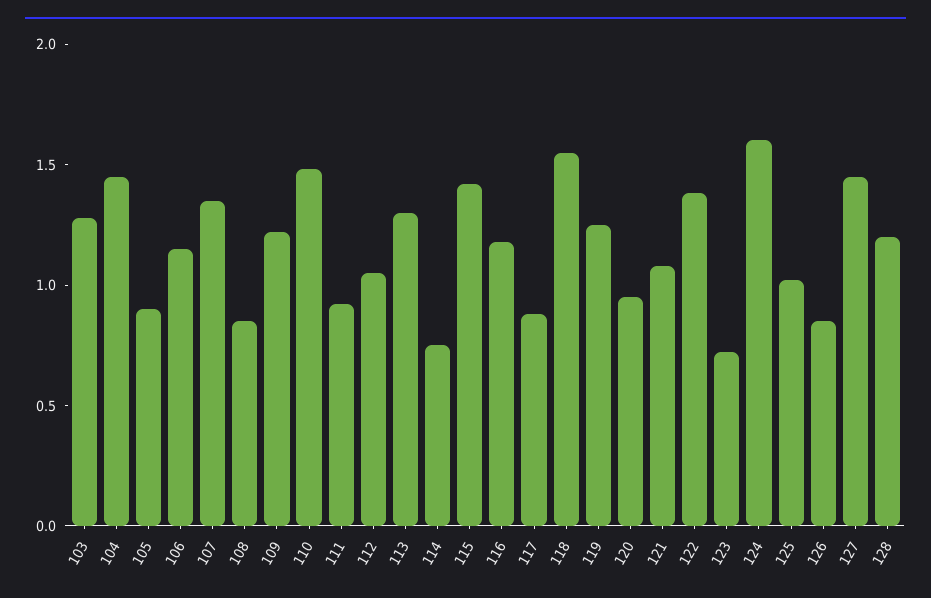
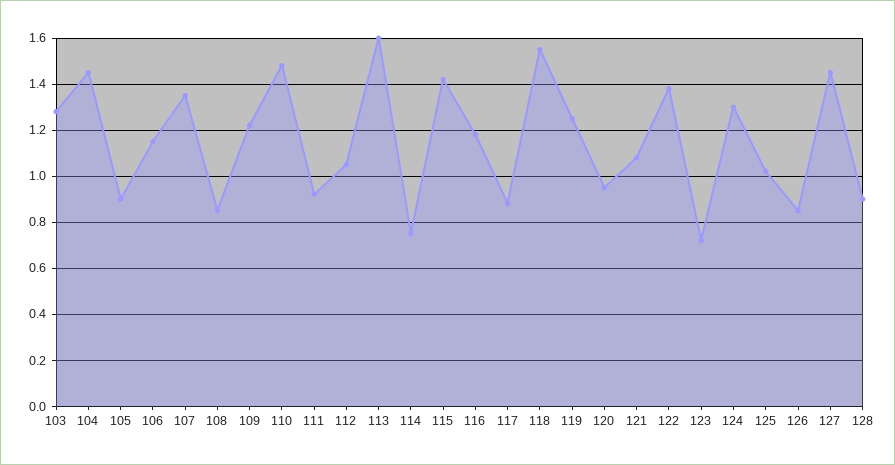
113: 1.3 -> 1.6
124: 1.6 -> 1.3
128: 1.2 -> 0.9

